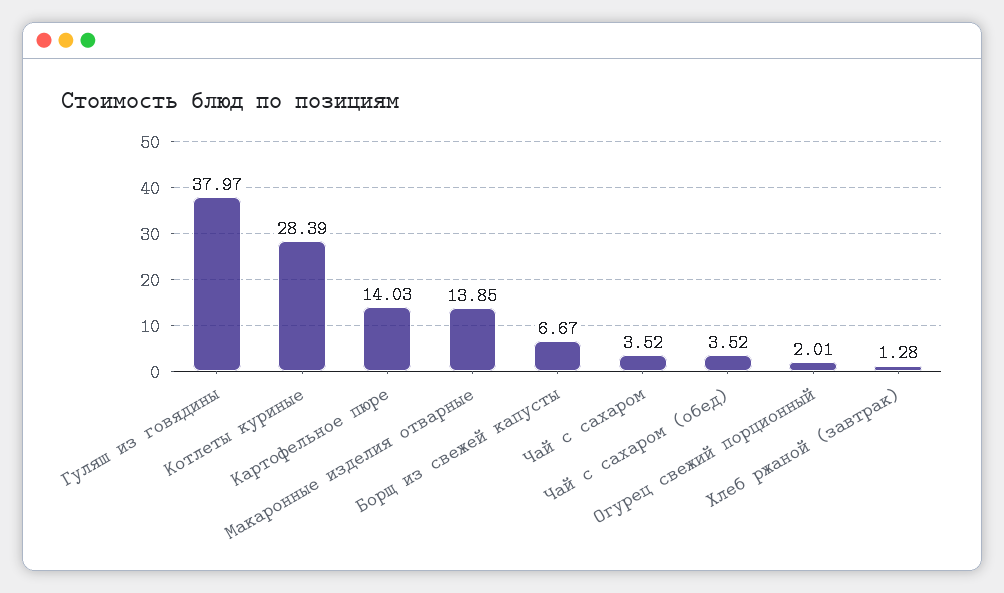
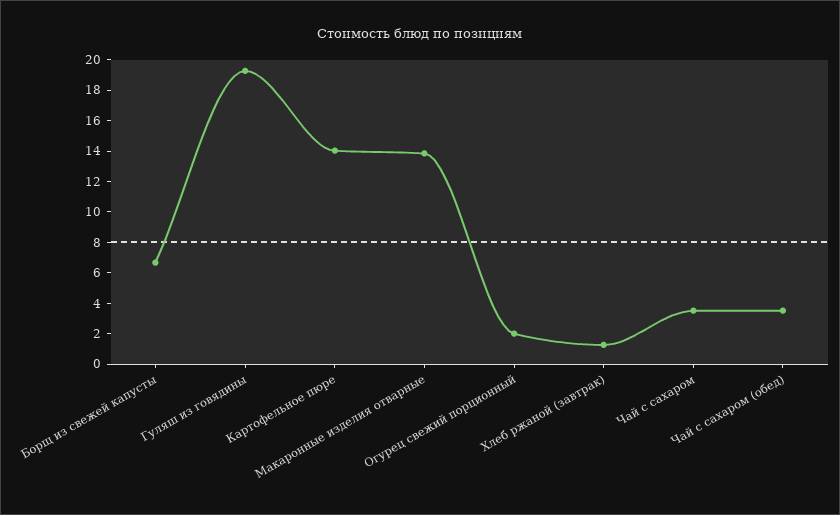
Гуляш из говядины: 37.97 -> 19
Котлеты куриные: 28.39 -> none

